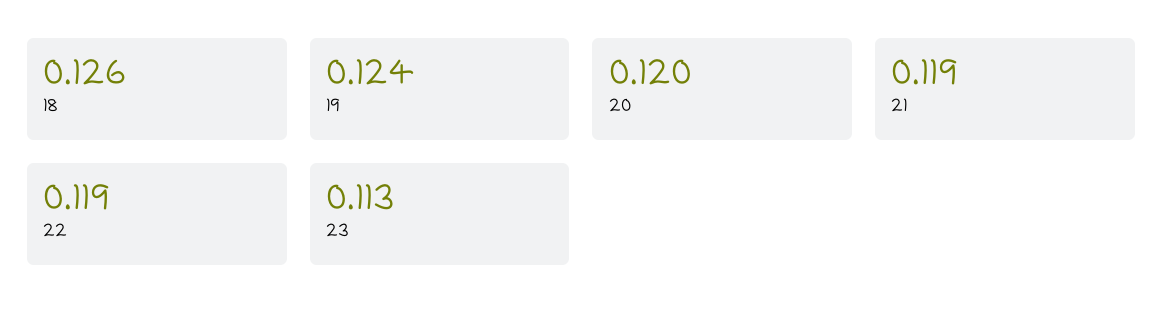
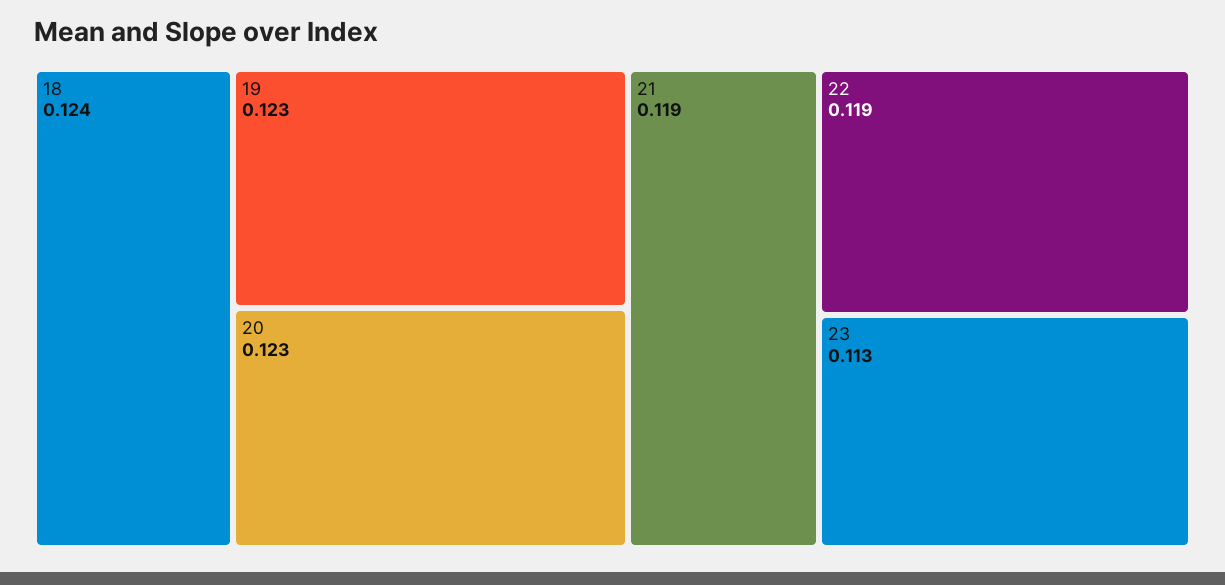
18: 0.126 -> 0.124
19: 0.124 -> 0.123
20: 0.12 -> 0.123

